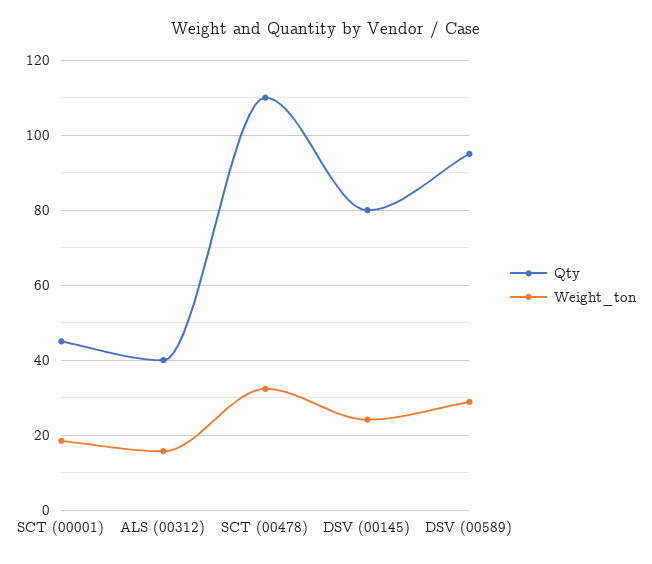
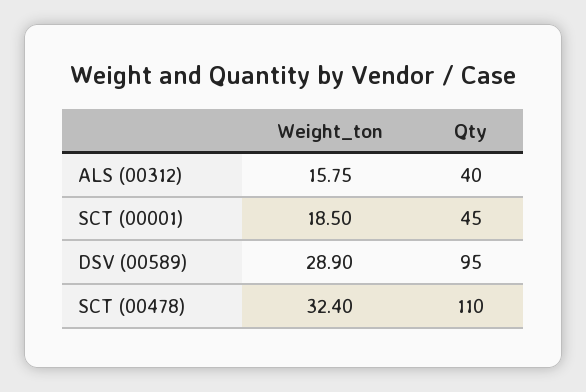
Qty, DSV (00145): 80 -> none
Weight_ton, DSV (00145): 24 -> none

